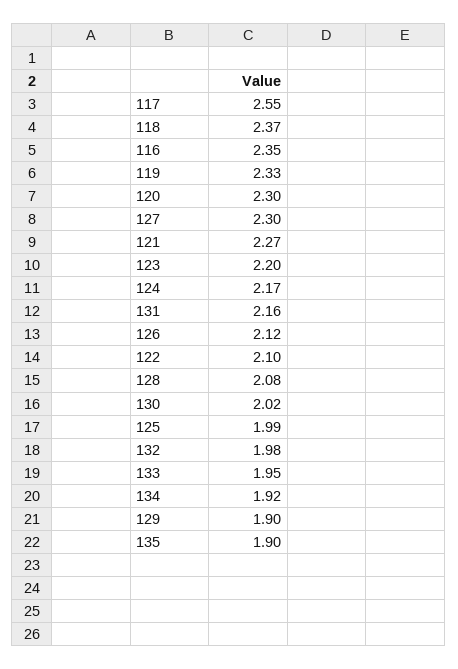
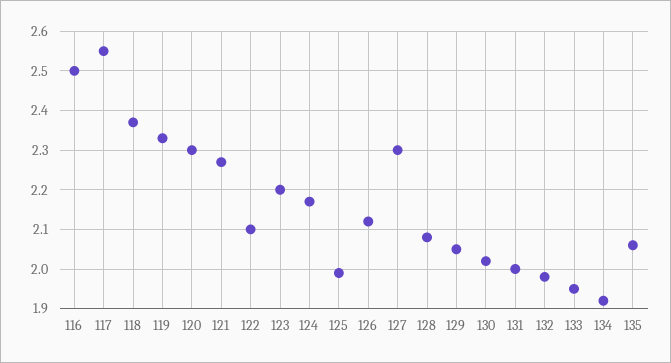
116: 2.35 -> 2.5
131: 2.16 -> 2
129: 1.9 -> 2.05
135: 1.9 -> 2.05

